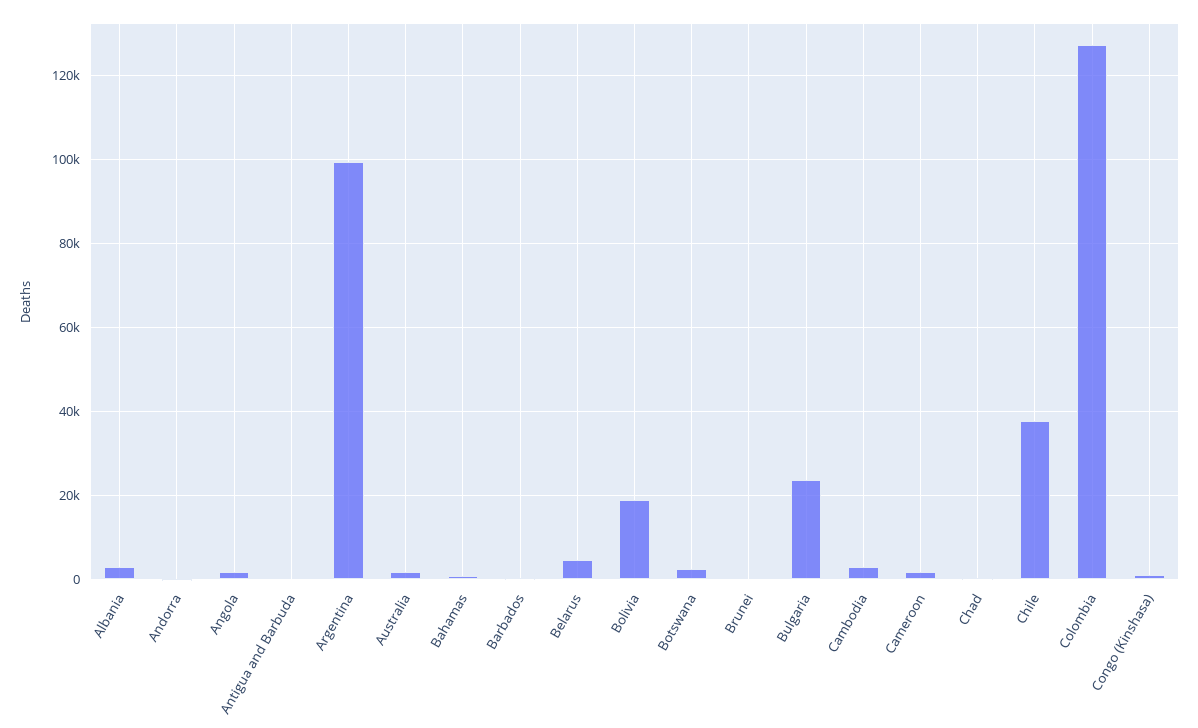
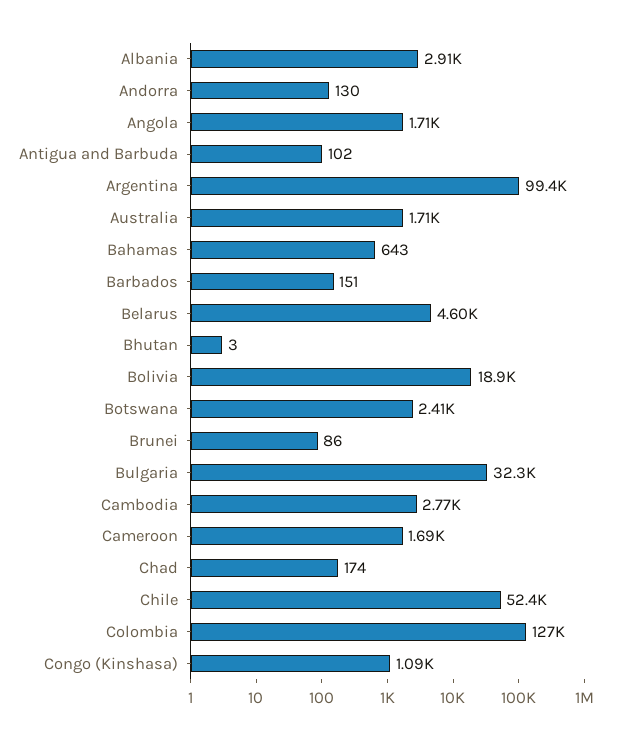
Bulgaria: 24000 -> 32300
Chile: 38000 -> 52400
Bhutan: none -> 3

